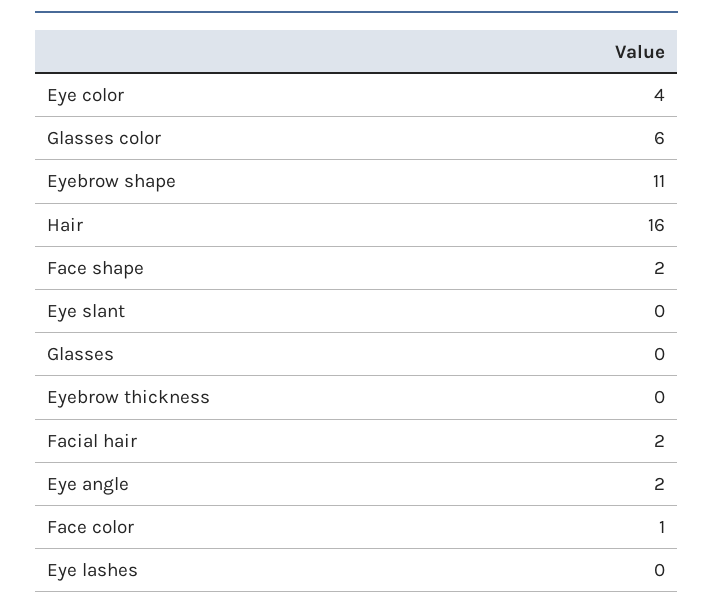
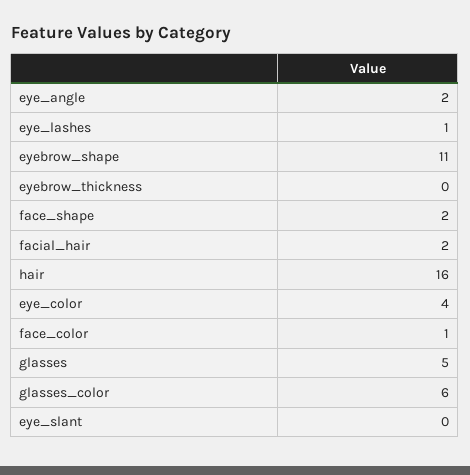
Glasses: 0 -> 5
Eye lashes: 0 -> 1

